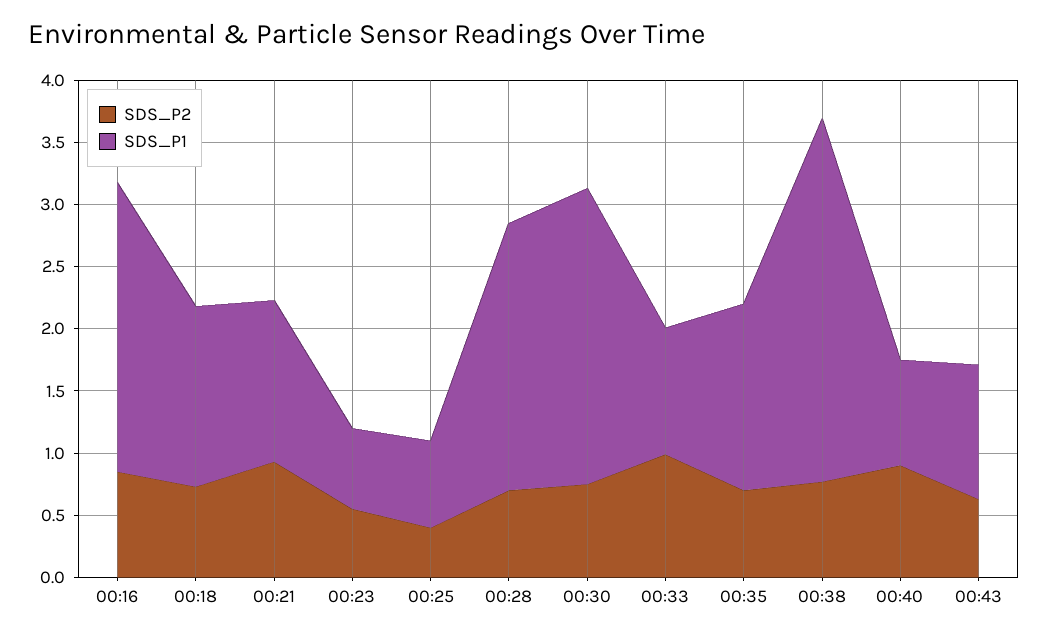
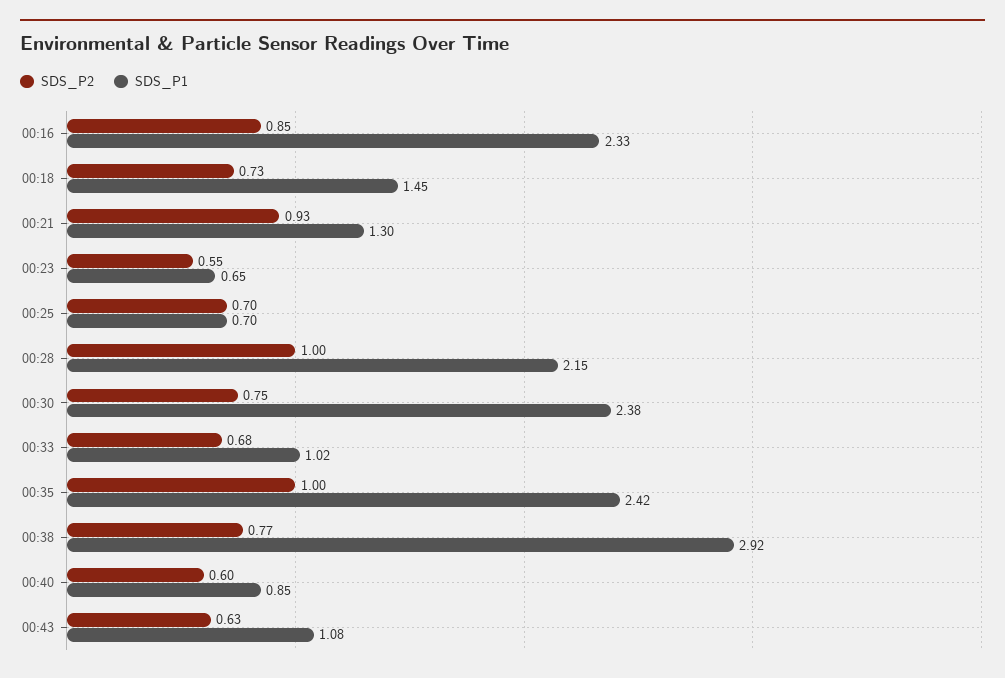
SDS_P2, 00:25: 0.4 -> 0.7
SDS_P2, 00:28: 0.7 -> 1
SDS_P2, 00:33: 1 -> 0.68
SDS_P2, 00:35: 0.7 -> 1
SDS_P1, 00:35: 1.5 -> 2.42
SDS_P2, 00:40: 0.9 -> 0.6

